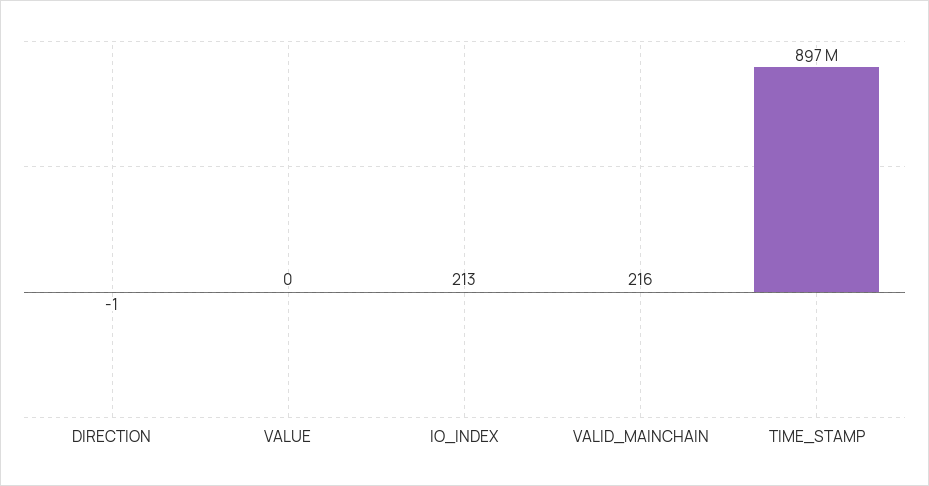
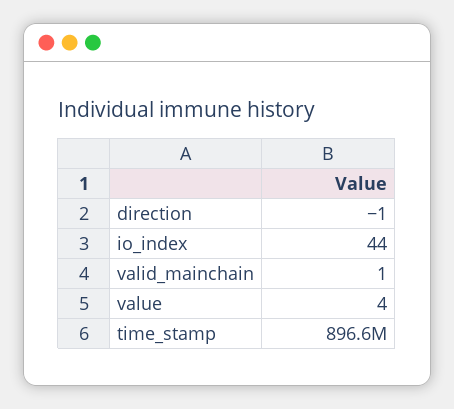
VALUE: 0 -> 4
IO_INDEX: 213 -> 44
VALID_MAINCHAIN: 216 -> 1

